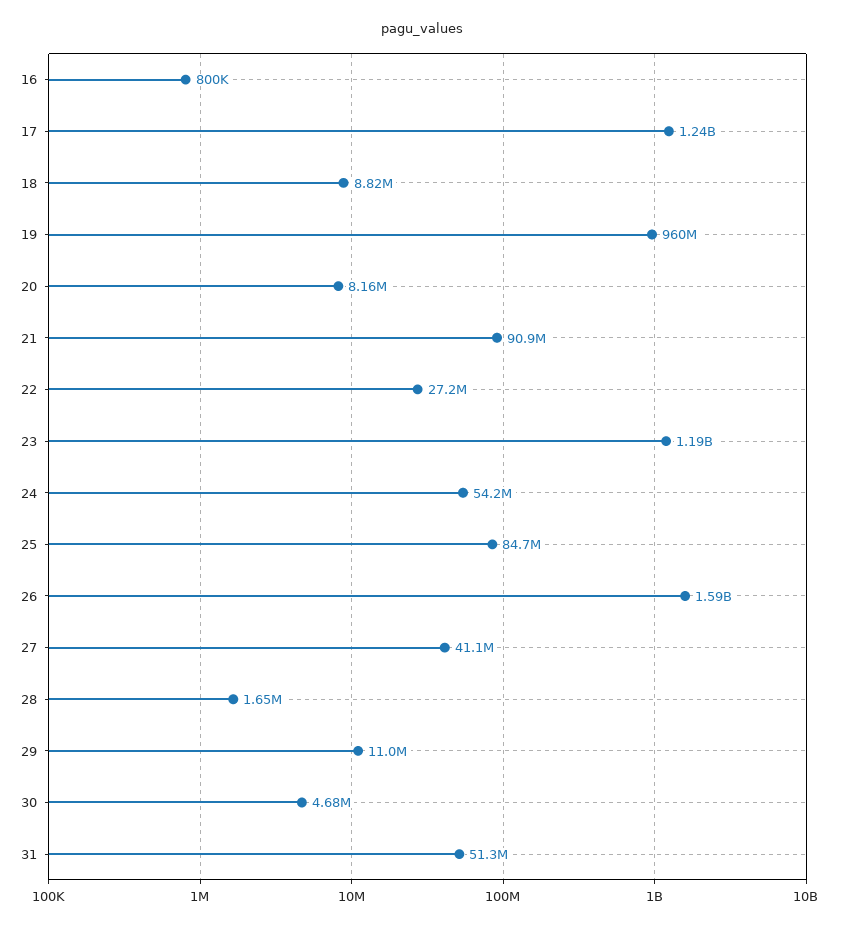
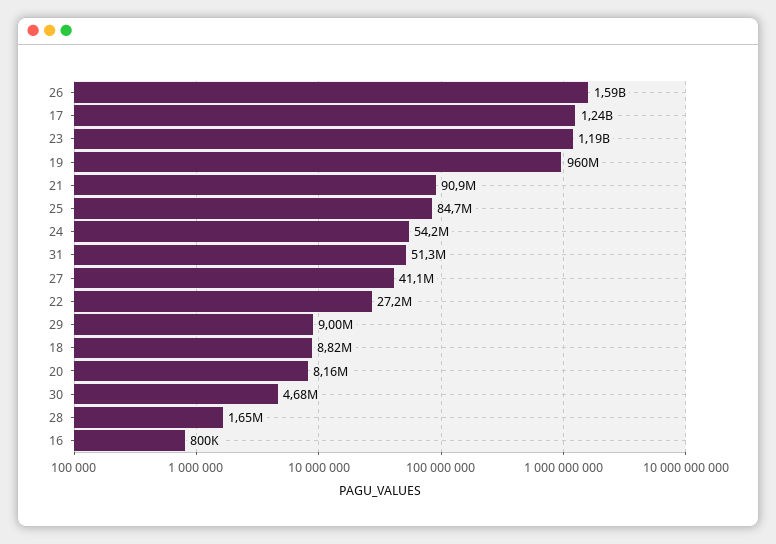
29: 11000000 -> 9000000

